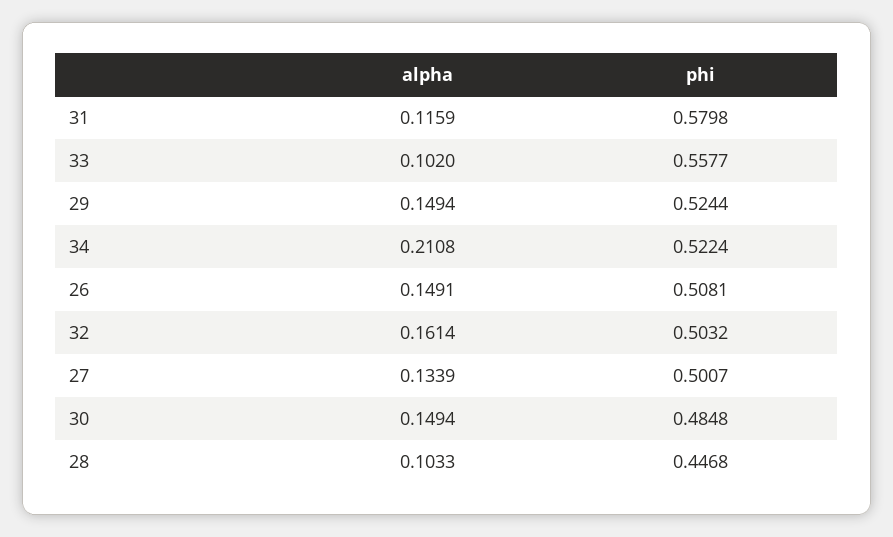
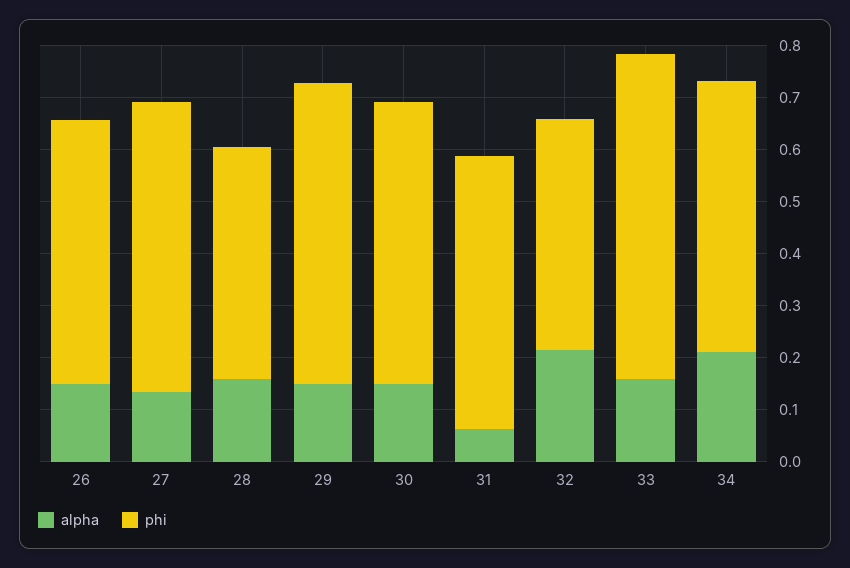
alpha, 31: 0.1159 -> 0.06
phi, 31: 0.5798 -> 0.52
alpha, 33: 0.102 -> 0.16
phi, 33: 0.5577 -> 0.62
phi, 29: 0.5244 -> 0.58
alpha, 32: 0.1614 -> 0.22
phi, 32: 0.5032 -> 0.44
phi, 27: 0.5007 -> 0.56
phi, 30: 0.4848 -> 0.54
alpha, 28: 0.1033 -> 0.16

